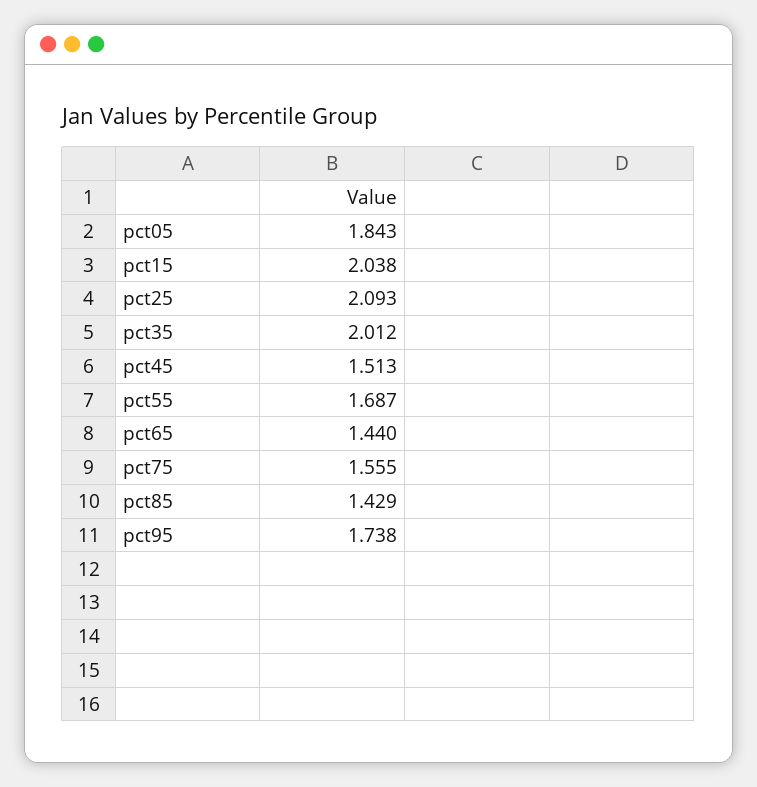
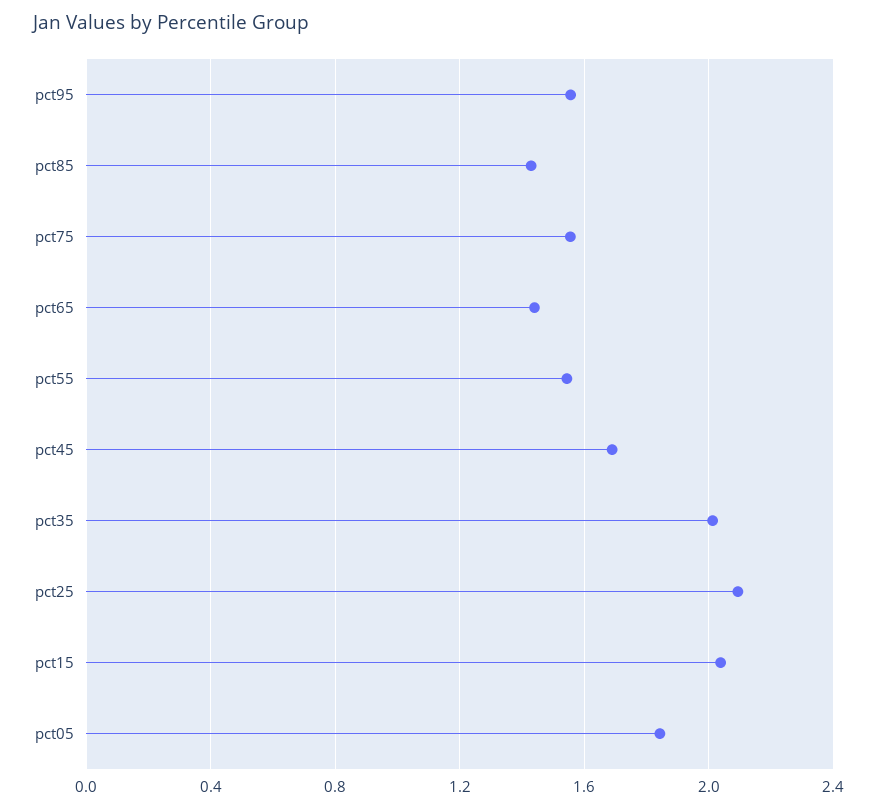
pct45: 1.513 -> 1.7
pct55: 1.687 -> 1.55
pct95: 1.738 -> 1.55

